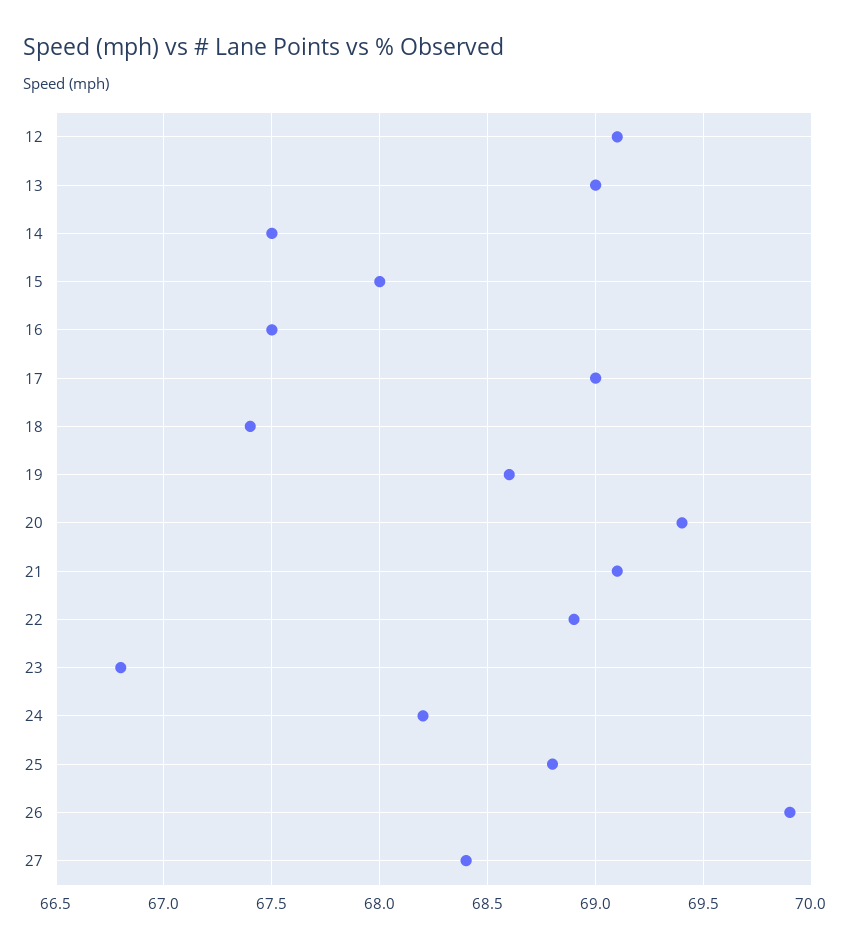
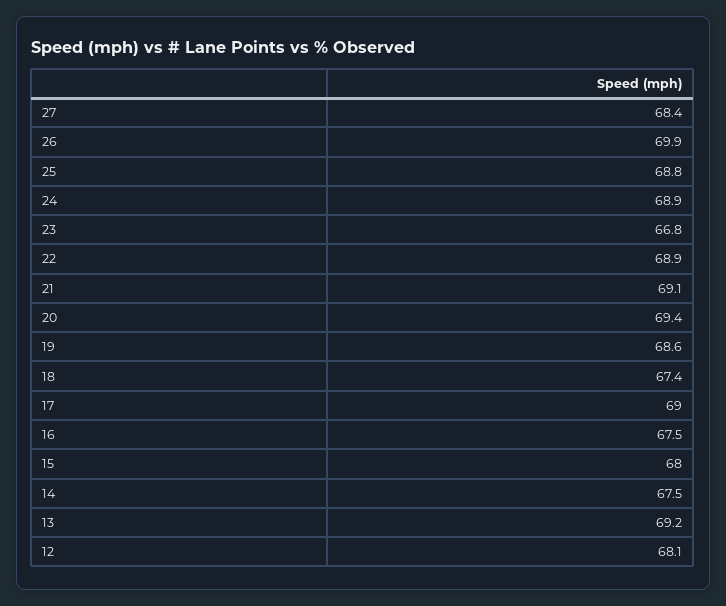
12: 69.1 -> 68.1
13: 69 -> 69.2
24: 68.2 -> 68.9

